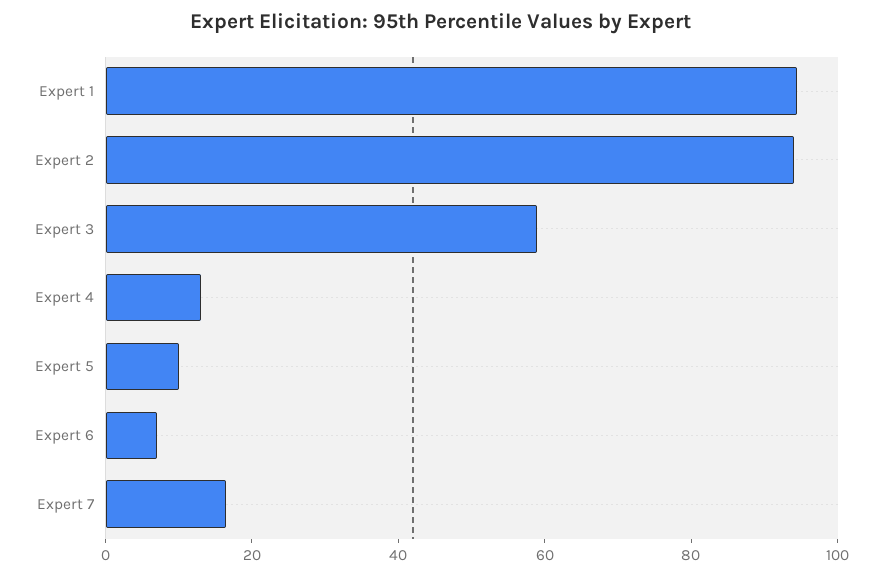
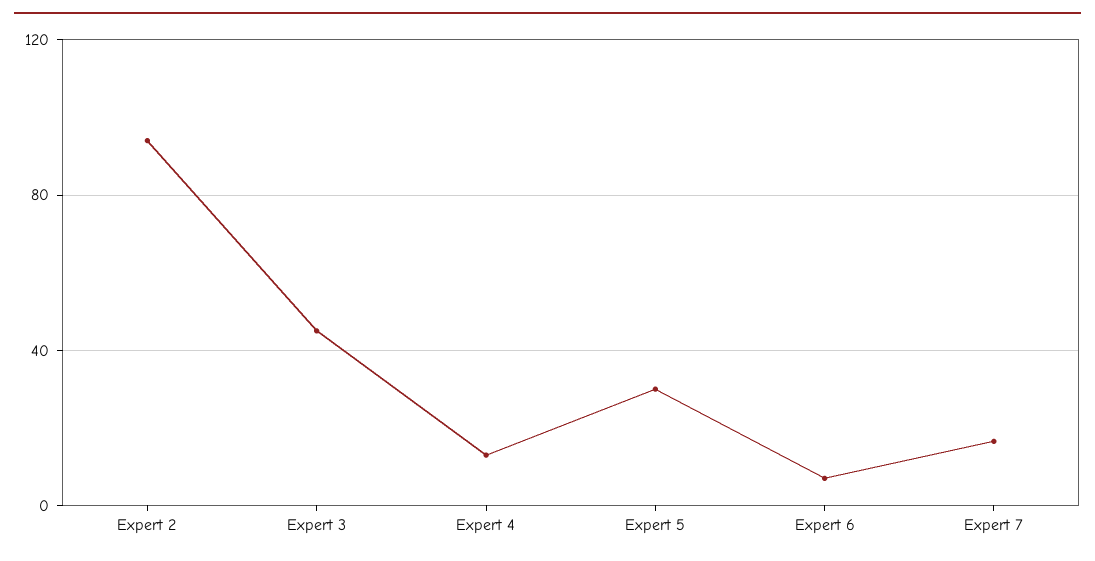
Expert 1: 95 -> none
Expert 3: 60 -> 45
Expert 5: 10 -> 30

